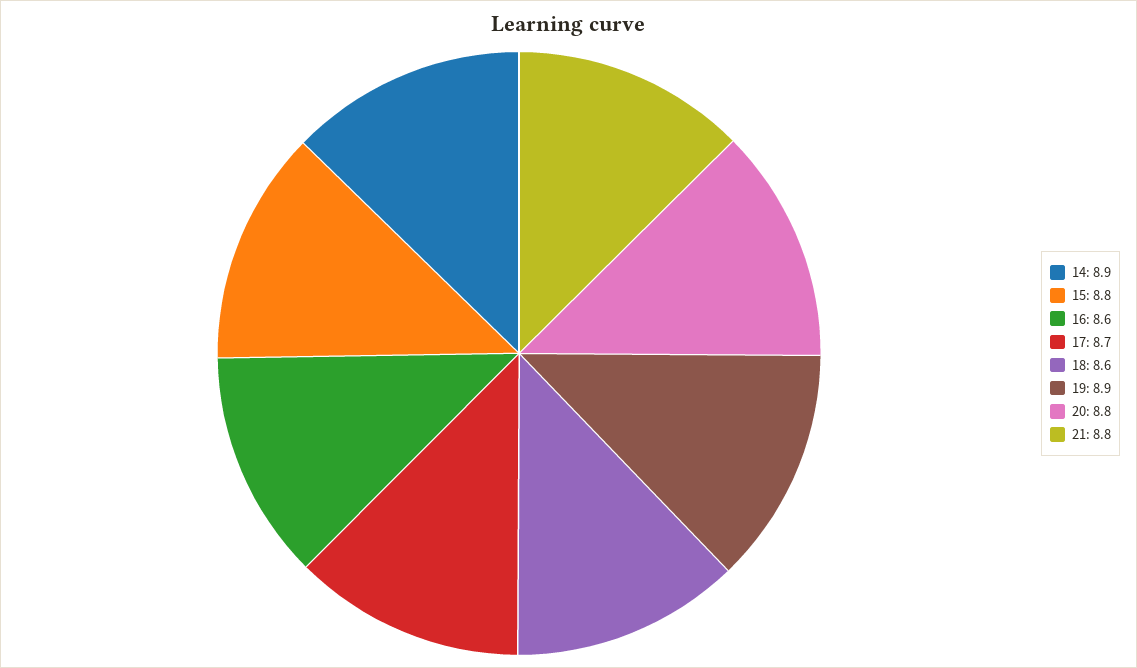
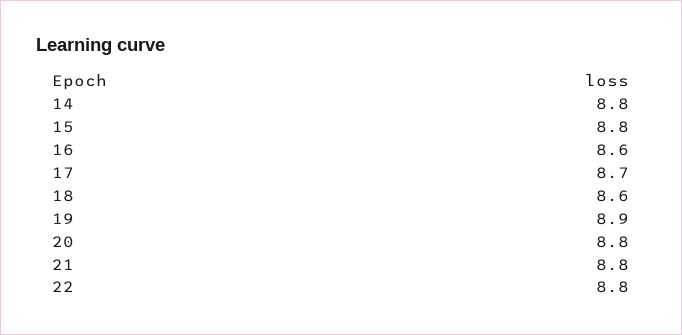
14: 8.9 -> 8.8
22: none -> 8.8

